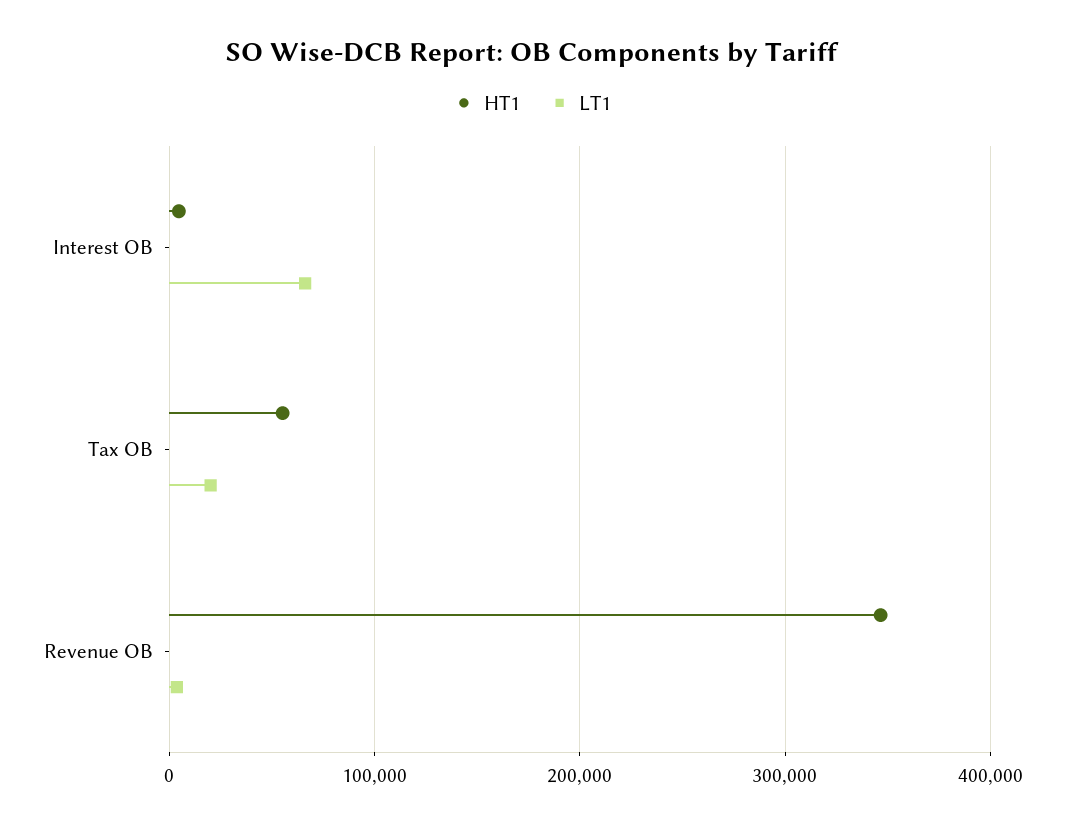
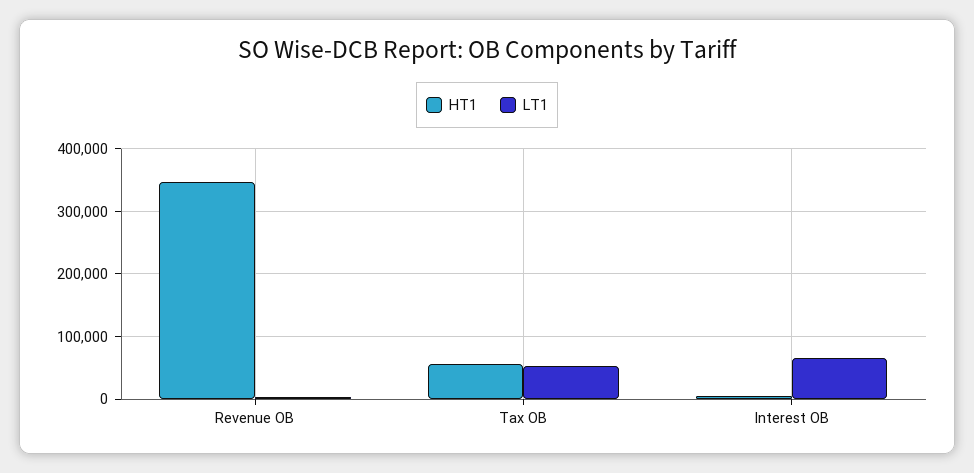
LT1, Tax OB: 20000 -> 50000

